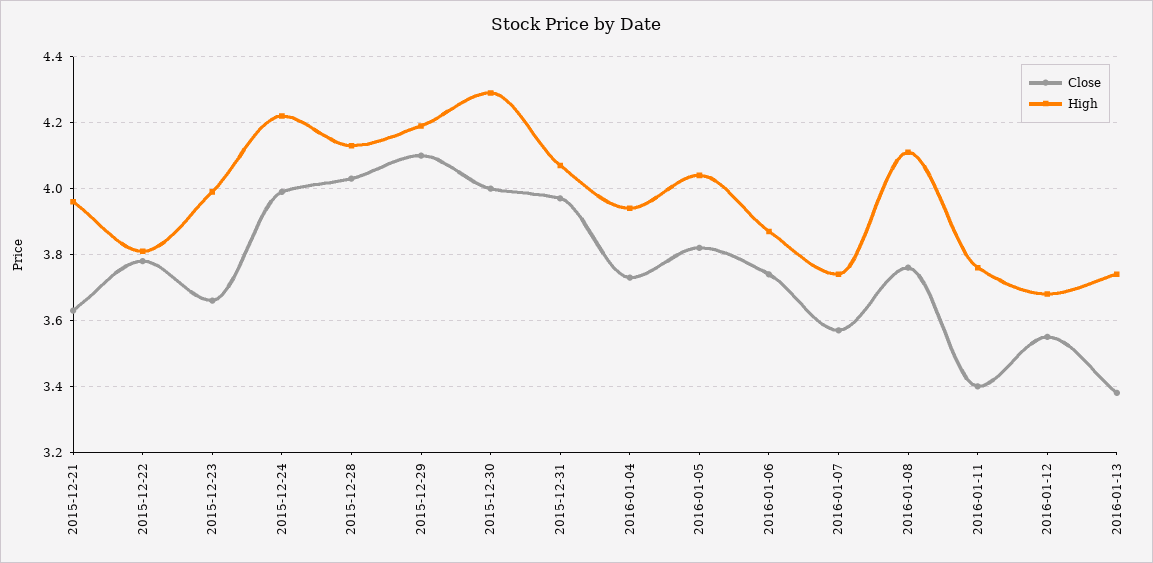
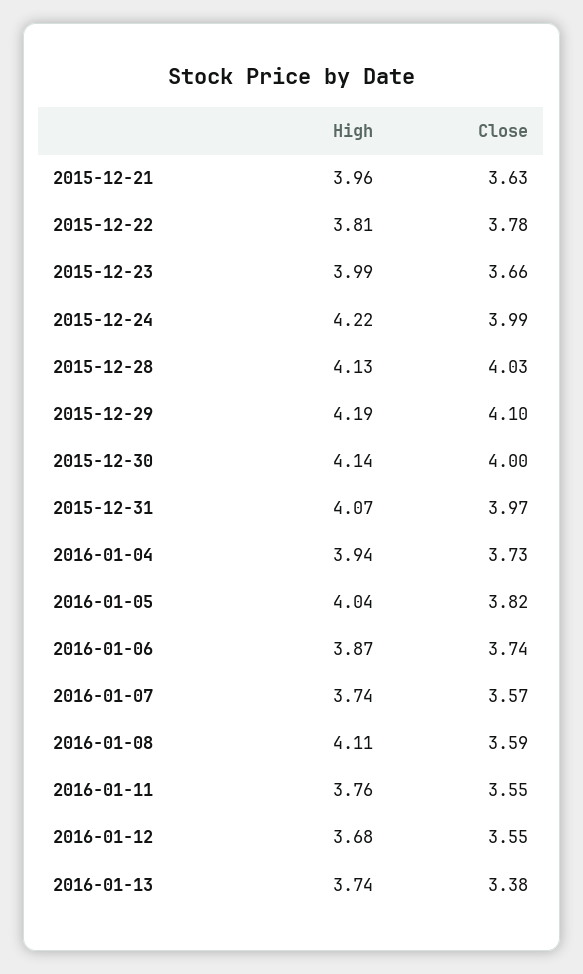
High, 2015-12-30: 4.3 -> 4.14
Close, 2016-01-08: 3.75 -> 3.59
Close, 2016-01-11: 3.4 -> 3.55

